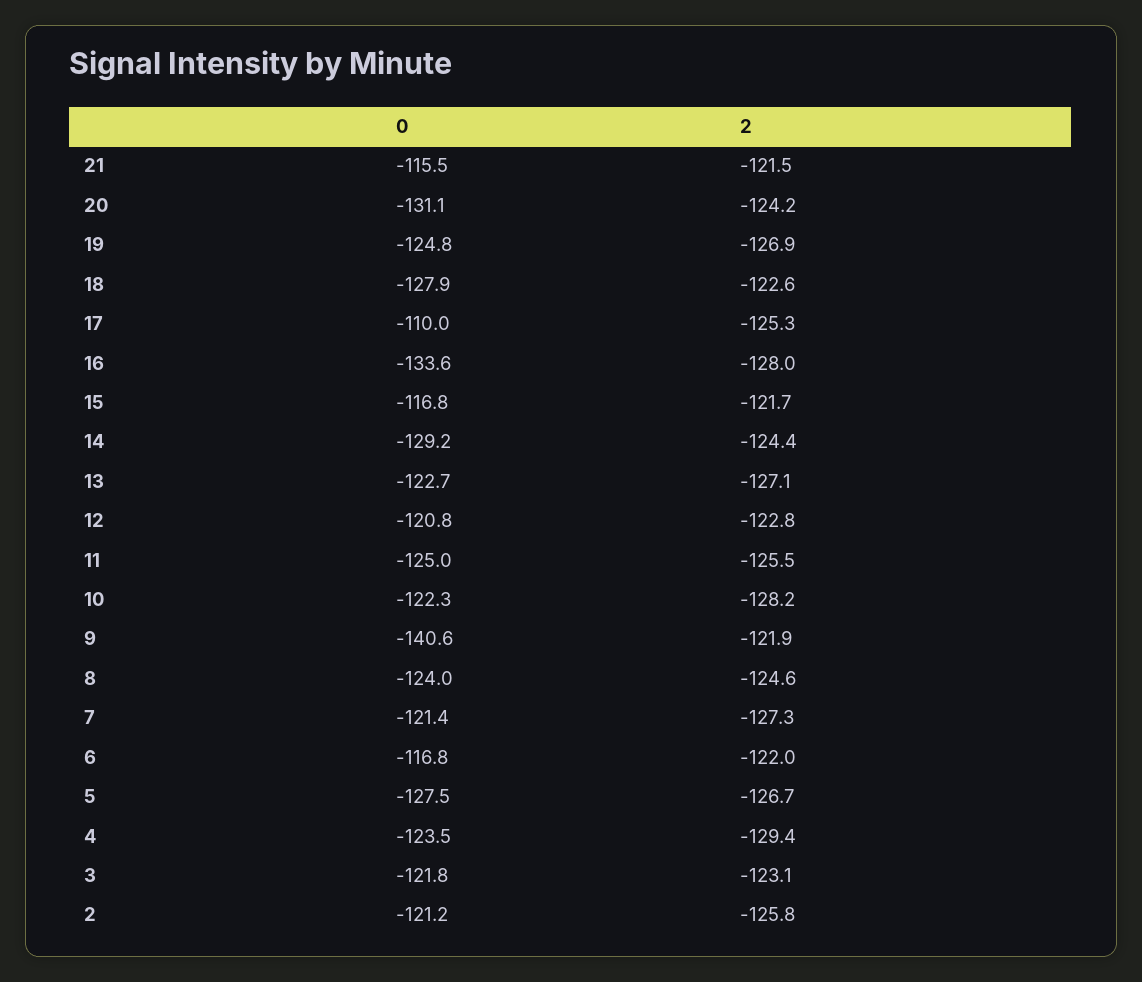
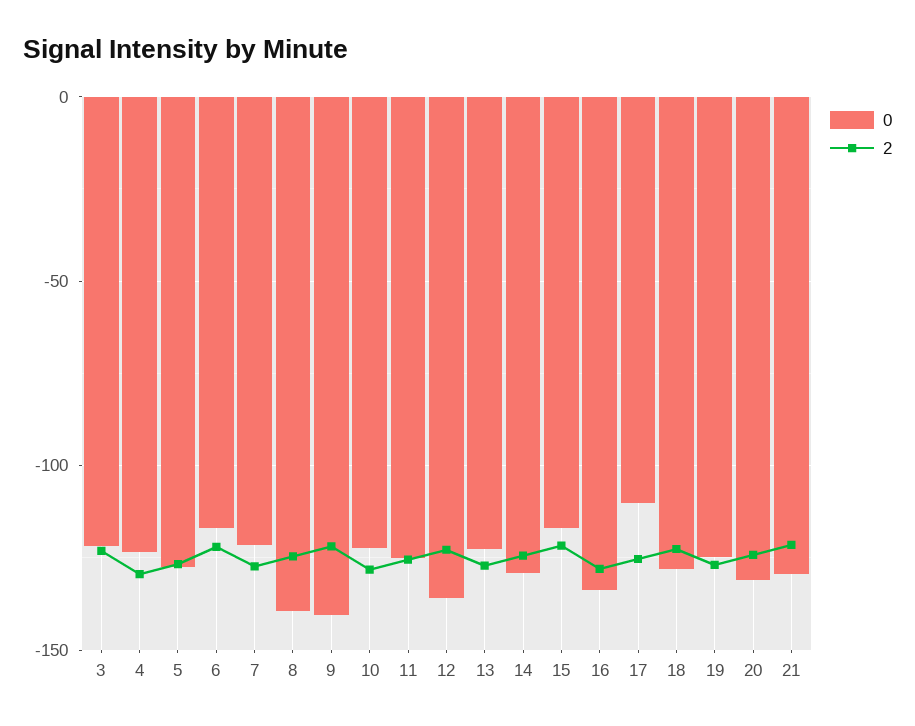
0, 21: -115.5 -> -130
0, 12: -120.8 -> -135
0, 8: -124 -> -140
0, 2: -121.2 -> none
2, 2: -125.8 -> none

